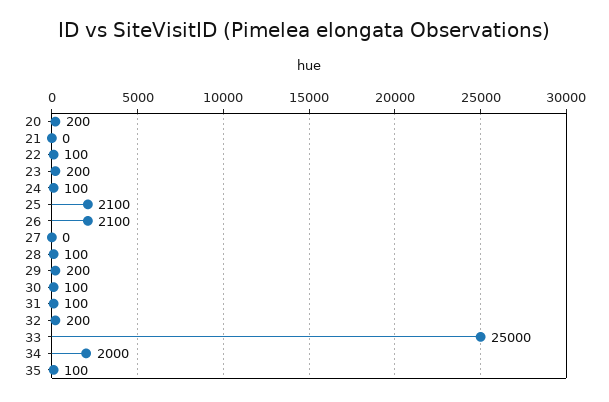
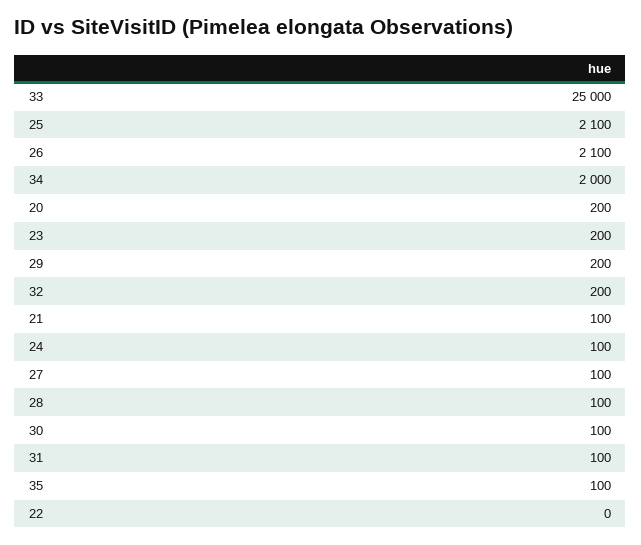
21: 0 -> 100
22: 100 -> 0
27: 0 -> 100

